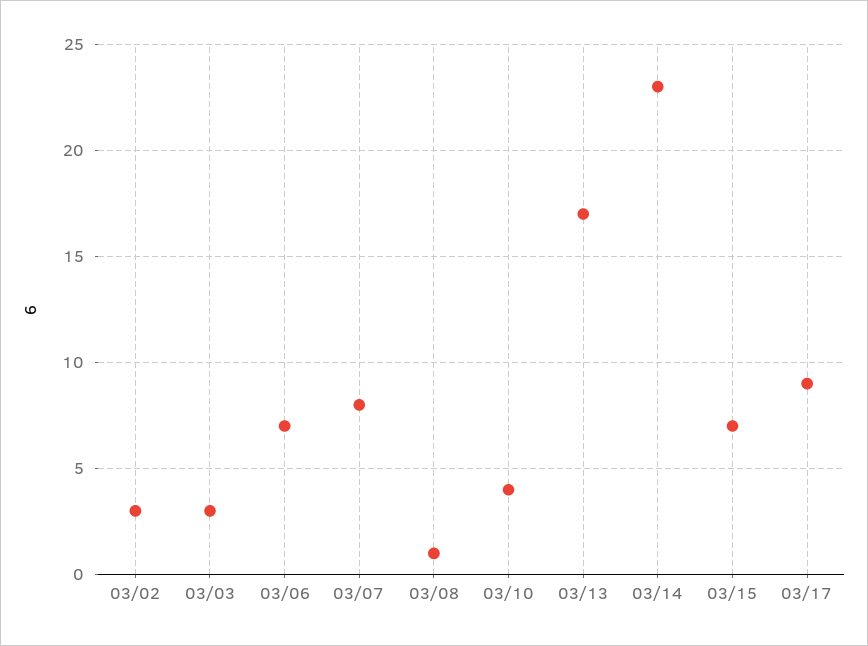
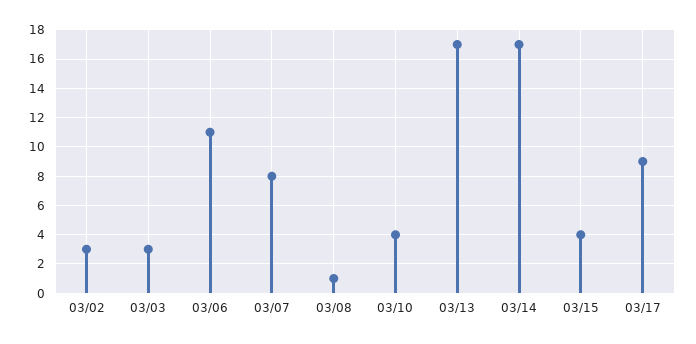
03/06: 7 -> 11
03/14: 23 -> 17
03/15: 7 -> 4

